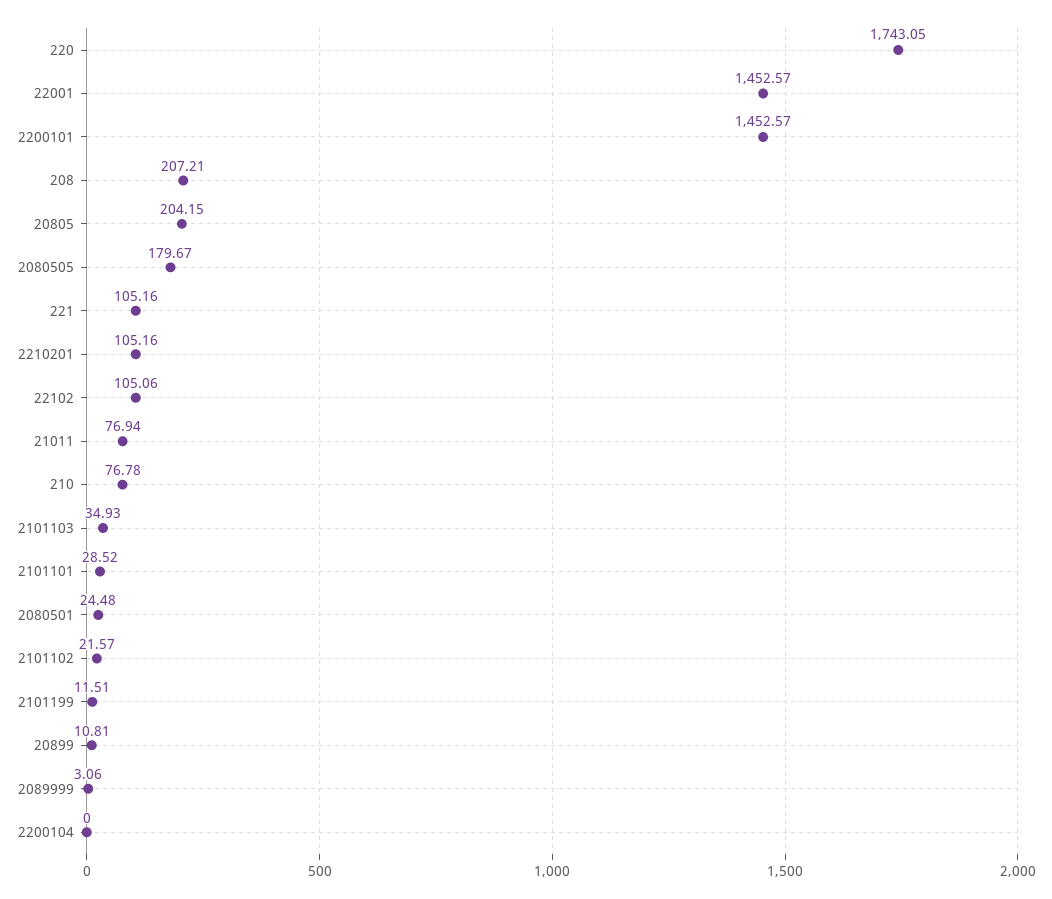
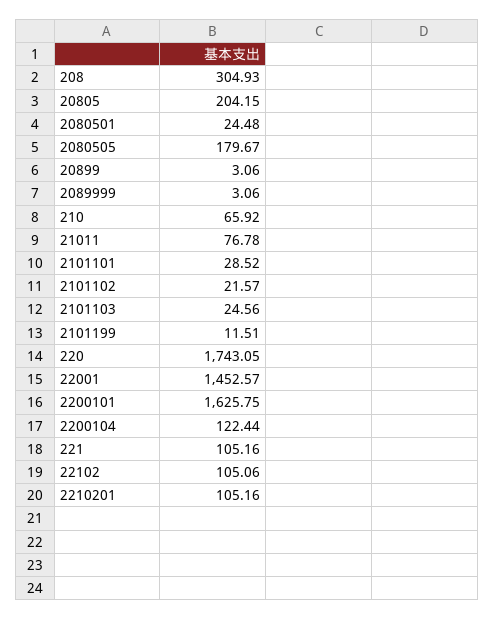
2200101: 1452.57 -> 1625.75
208: 207.21 -> 304.93
21011: 76.94 -> 76.78
210: 76.78 -> 65.92
2101103: 34.93 -> 24.56
20899: 10.81 -> 3.06
2200104: 0 -> 122.44

